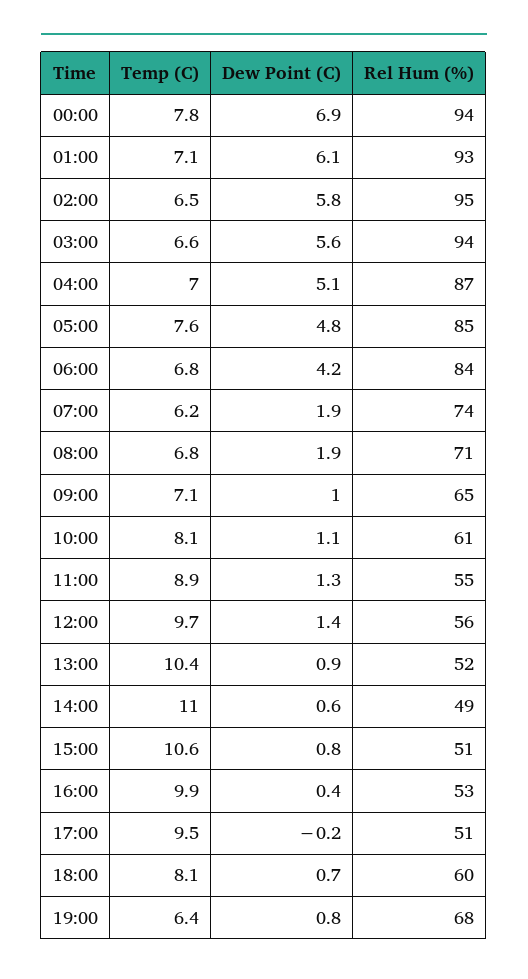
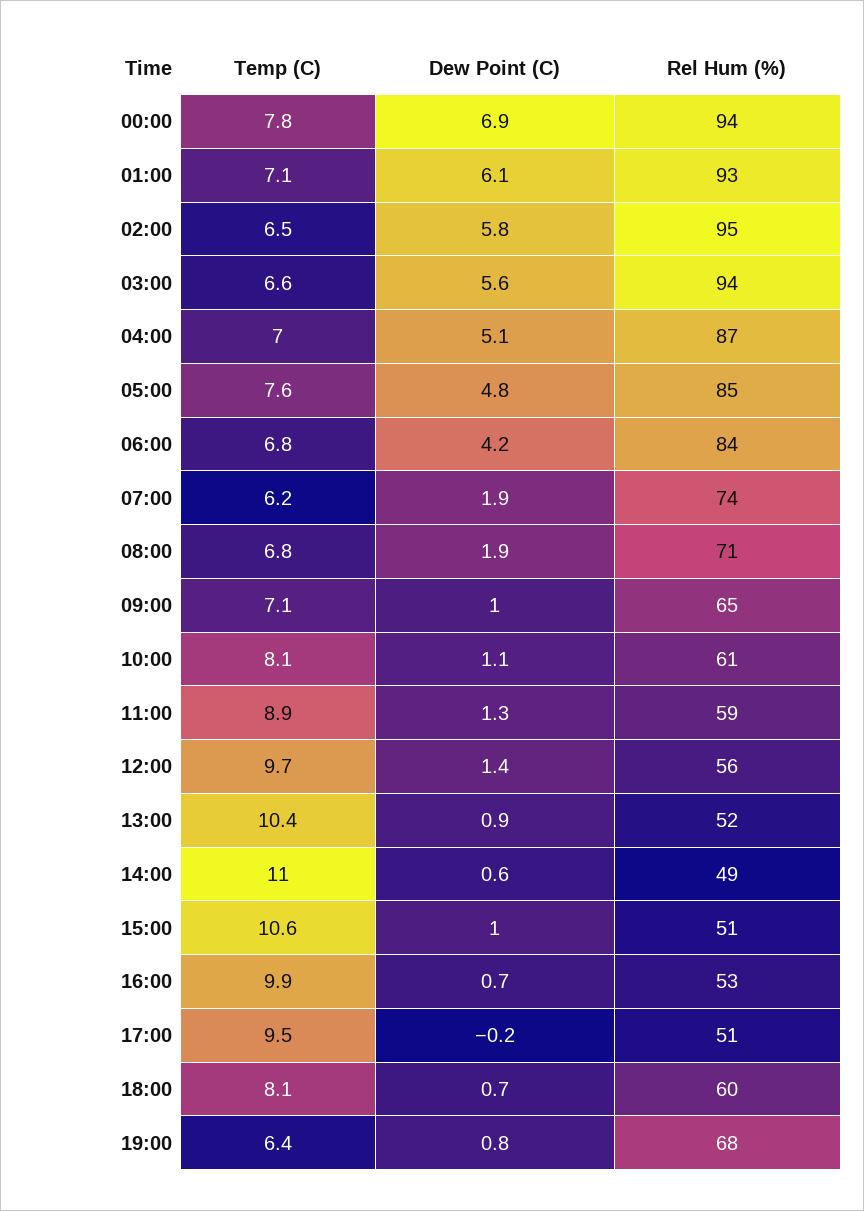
Rel Hum (%), 11:00: 55 -> 59
Dew Point (C), 15:00: 0.8 -> 1
Dew Point (C), 16:00: 0.4 -> 0.7

